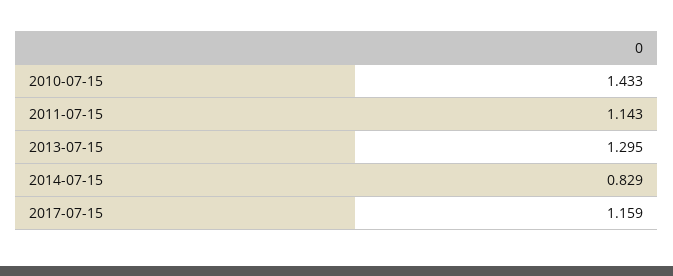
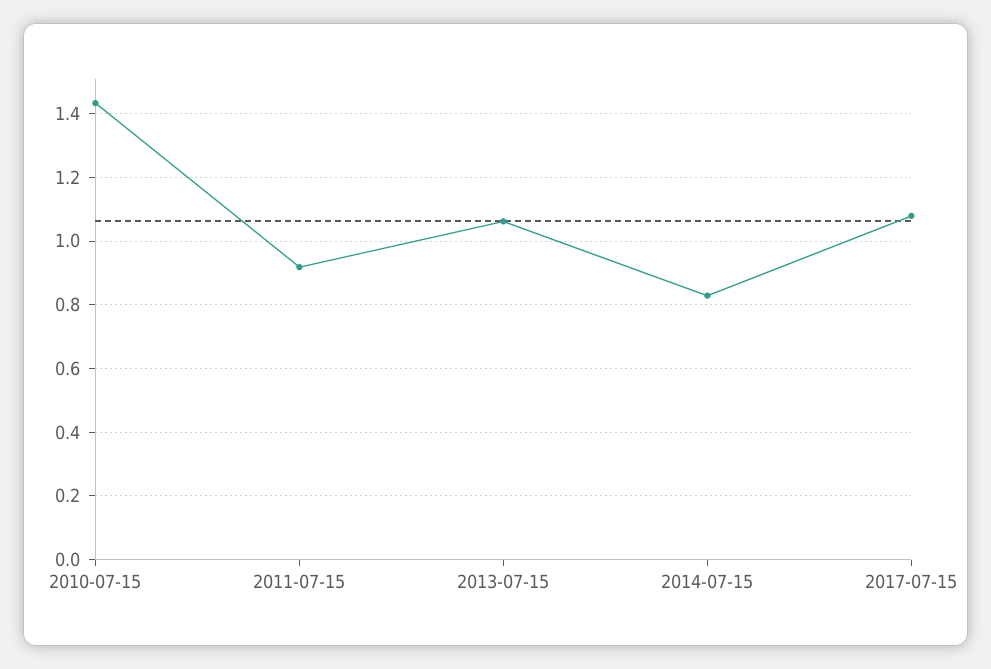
2011-07-15: 1.143 -> 0.92
2013-07-15: 1.295 -> 1.06
2017-07-15: 1.159 -> 1.08

